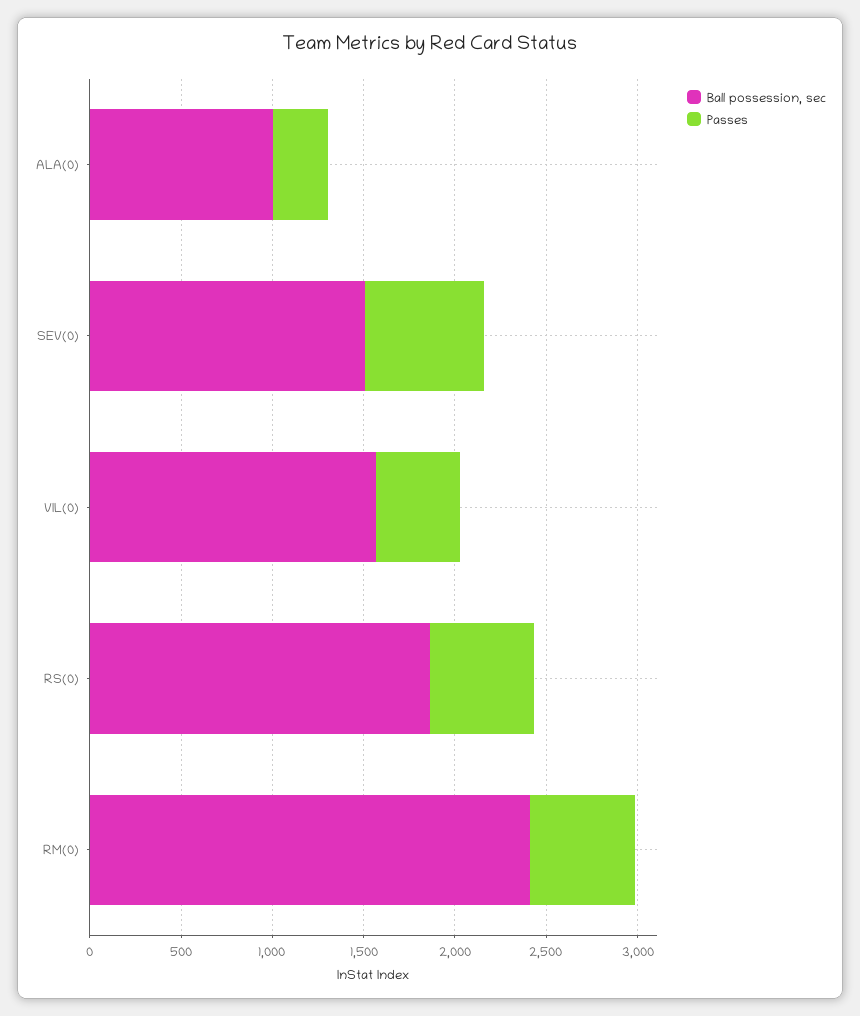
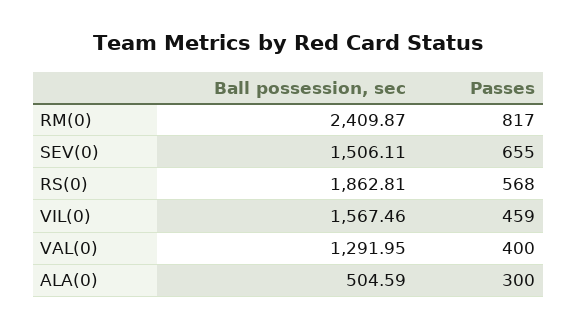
Ball possession, sec, ALA(0): 1000 -> 504.59
Passes, RM(0): 600 -> 817
Ball possession, sec, VAL(0): none -> 1291.95
Passes, VAL(0): none -> 400

